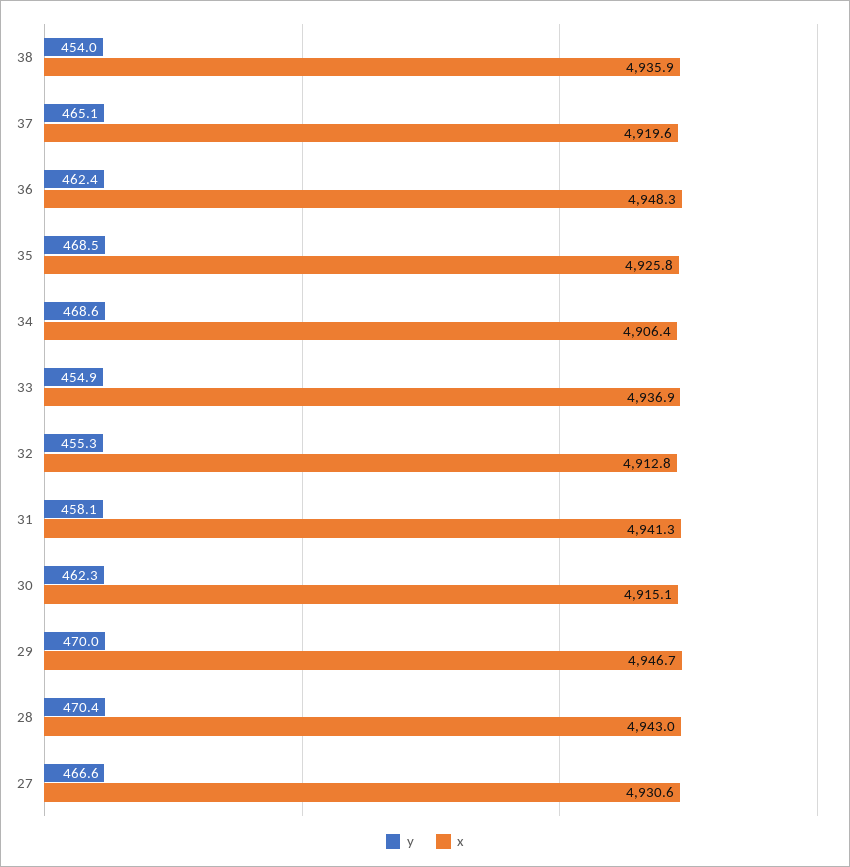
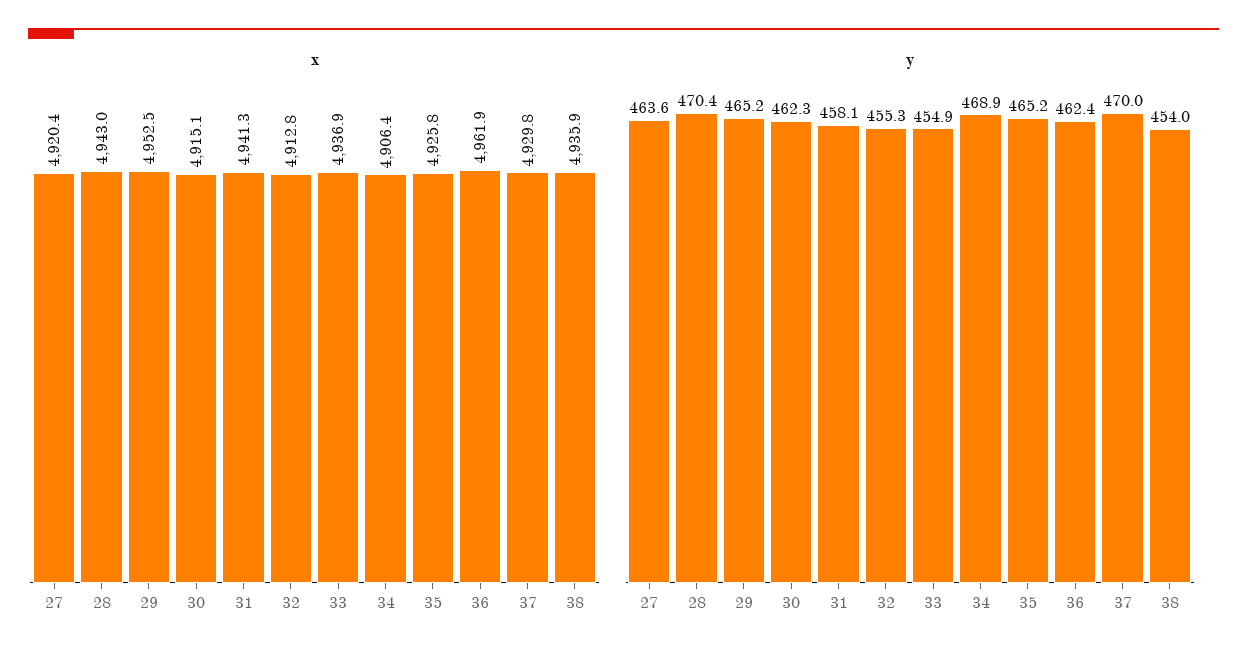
y, 37: 465.1 -> 470
x, 37: 4919.6 -> 4929.8
x, 36: 4948.3 -> 4961.9
y, 35: 468.5 -> 465.2
y, 34: 468.6 -> 468.9
y, 29: 470 -> 465.2
x, 29: 4946.7 -> 4952.5
y, 27: 466.6 -> 463.6
x, 27: 4930.6 -> 4920.4

